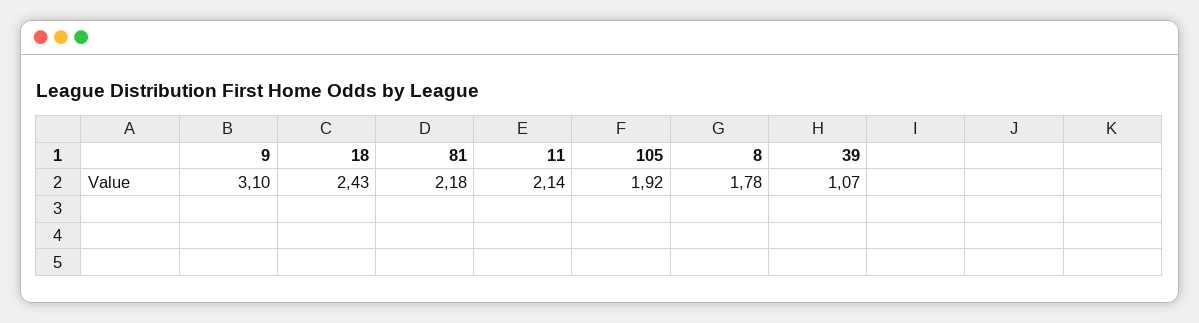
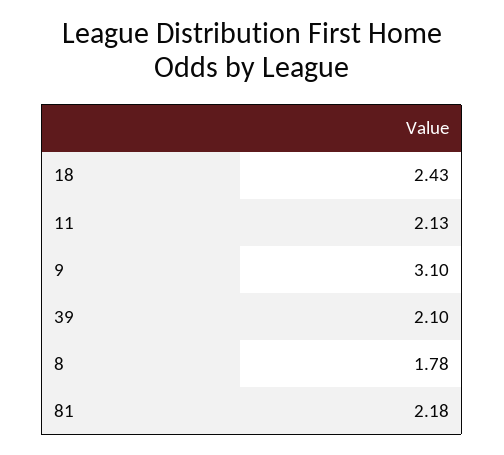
11: 2.14 -> 2.13
105: 1.92 -> none
39: 1.07 -> 2.1

